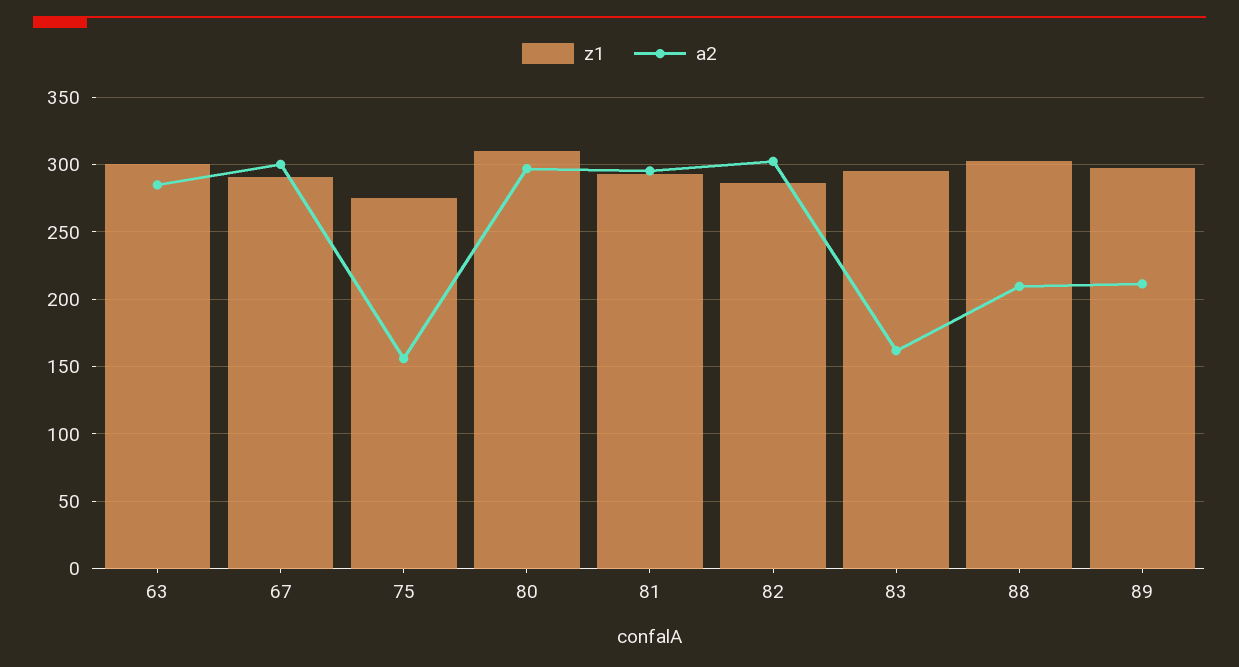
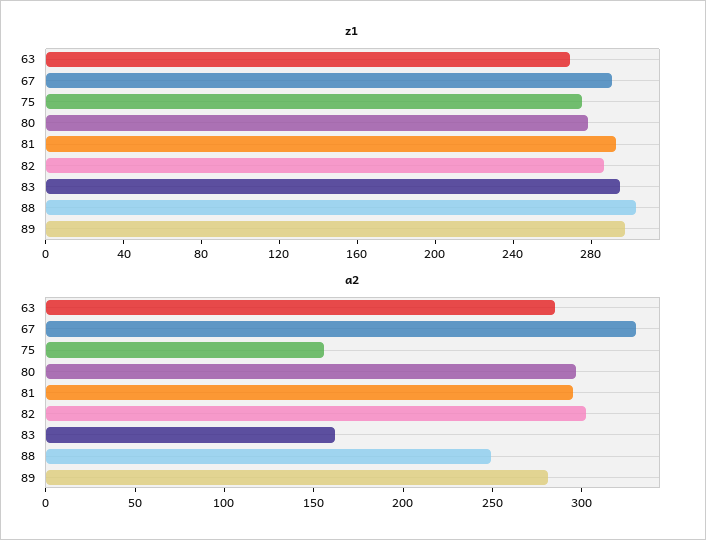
z1, 63: 300 -> 270
a2, 67: 300 -> 330
z1, 80: 310 -> 280
a2, 88: 210 -> 250
a2, 89: 210 -> 280

